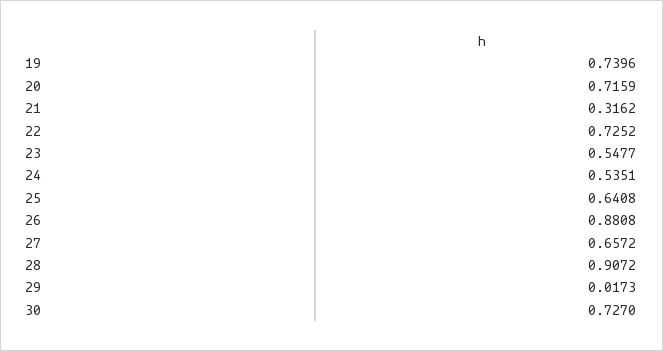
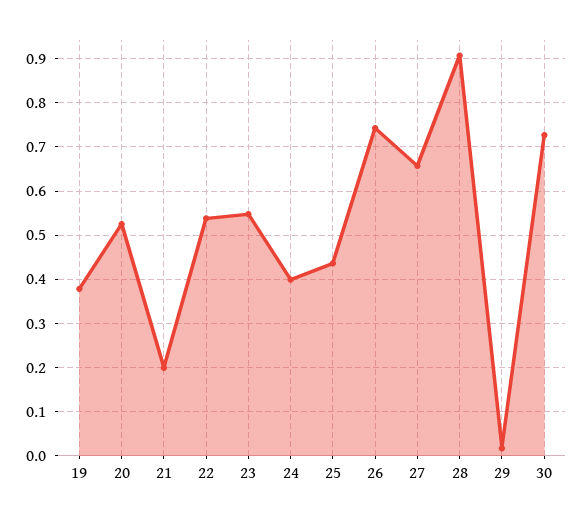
19: 0.7396 -> 0.38
20: 0.7159 -> 0.52
21: 0.3162 -> 0.2
22: 0.7252 -> 0.54
24: 0.5351 -> 0.4
25: 0.6408 -> 0.44
26: 0.8808 -> 0.74

